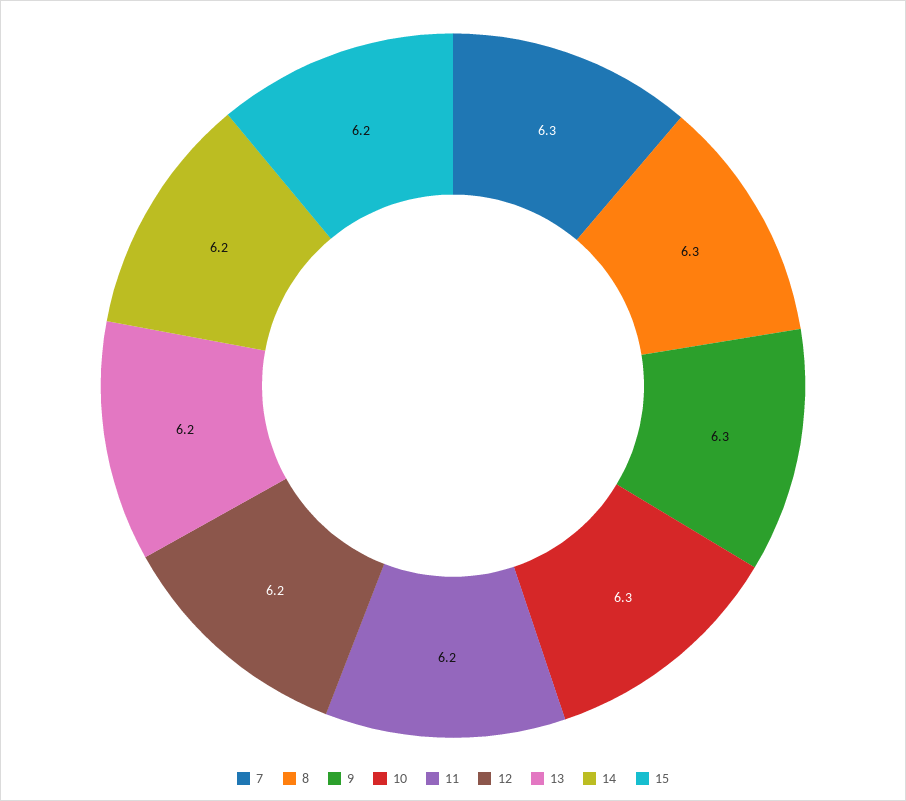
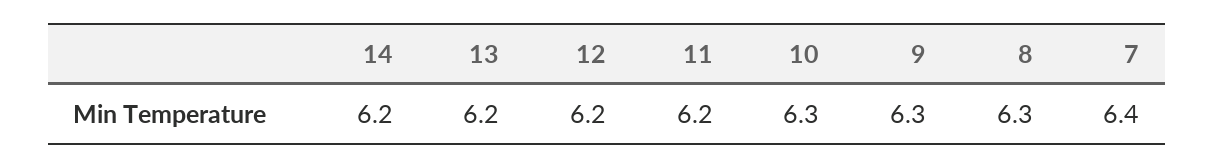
7: 6.3 -> 6.4
15: 6.2 -> none

